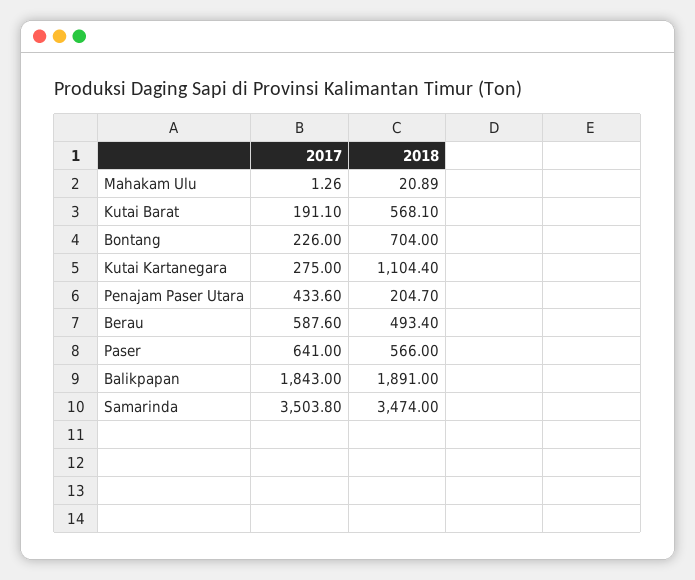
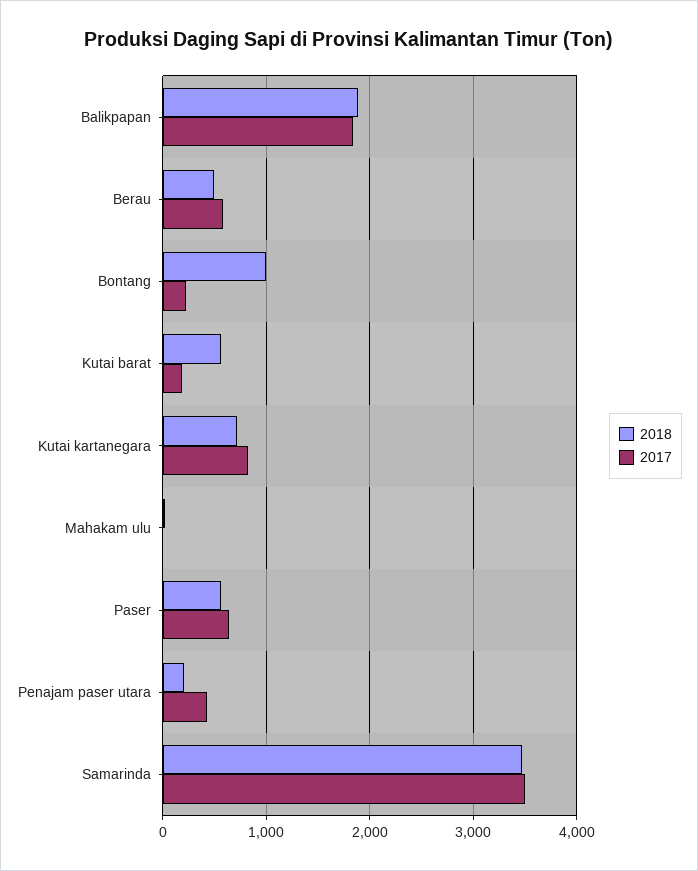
2018, Bontang: 704 -> 1000
2017, Kutai Kartanegara: 275 -> 800
2018, Kutai Kartanegara: 1104.4 -> 700

